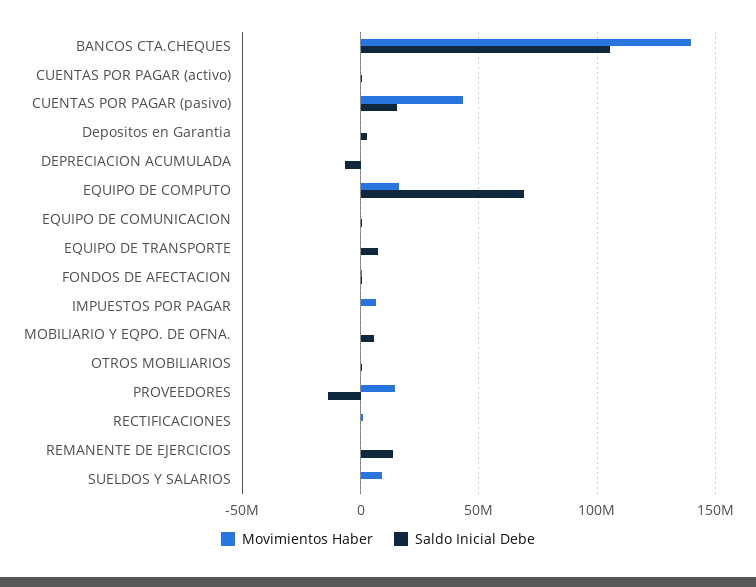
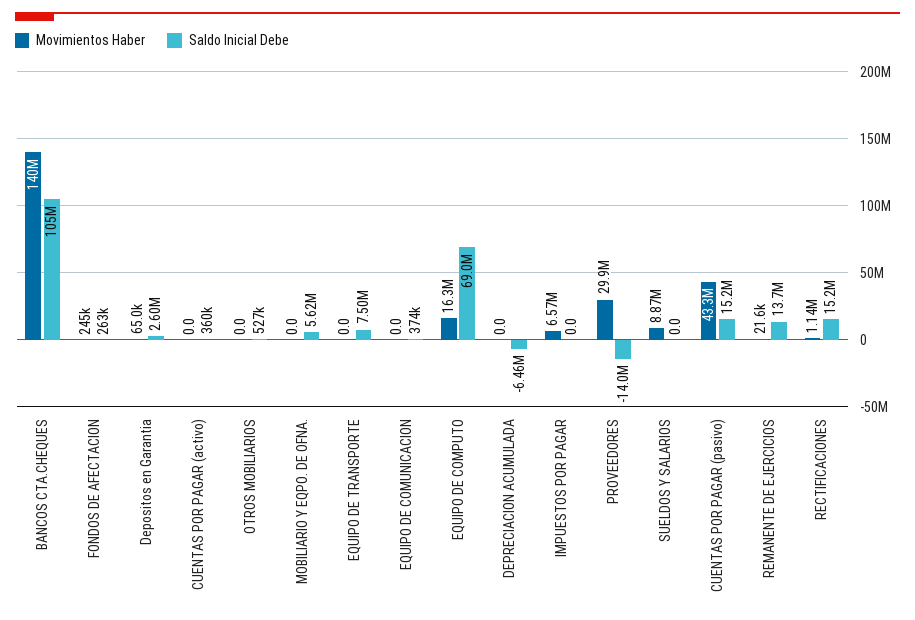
Movimientos Haber, PROVEEDORES: 15000000 -> 29900000
Saldo Inicial Debe, RECTIFICACIONES: 0 -> 15200000

